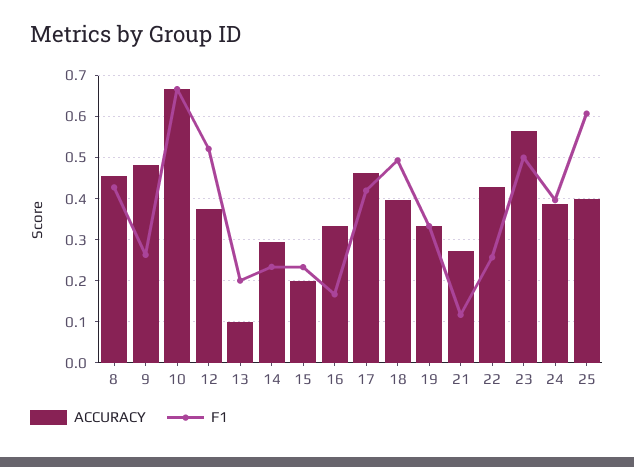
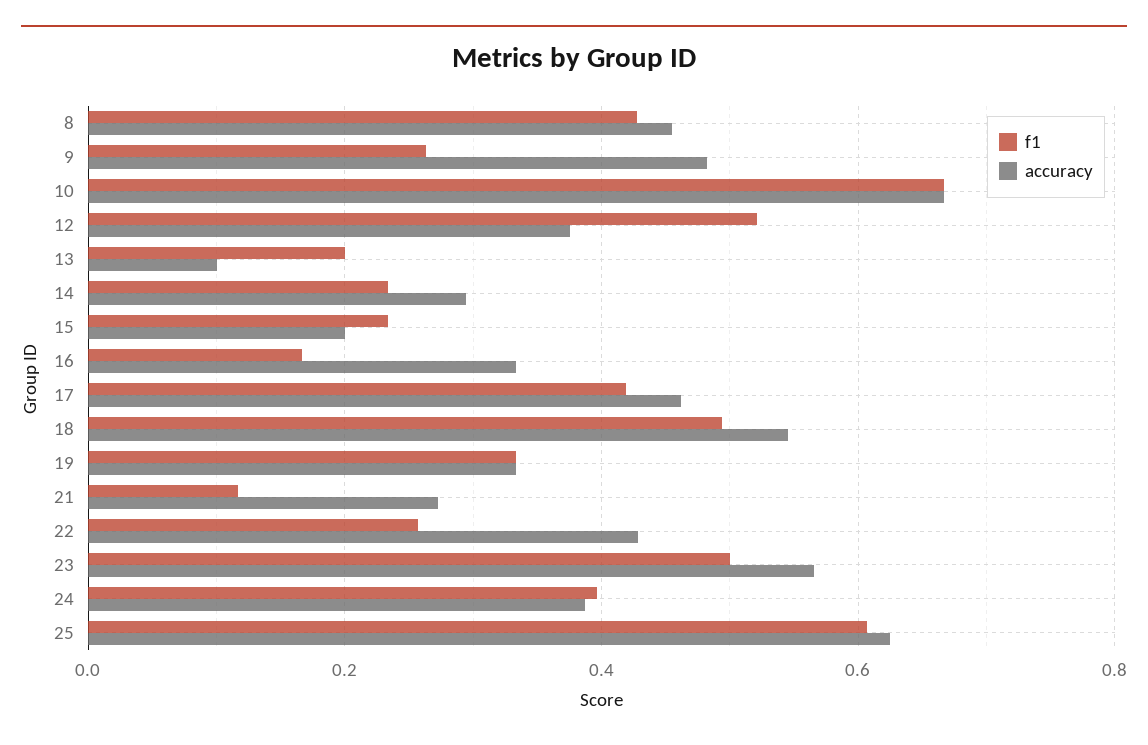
ACCURACY, 18: 0.4 -> 0.54
ACCURACY, 25: 0.4 -> 0.62

